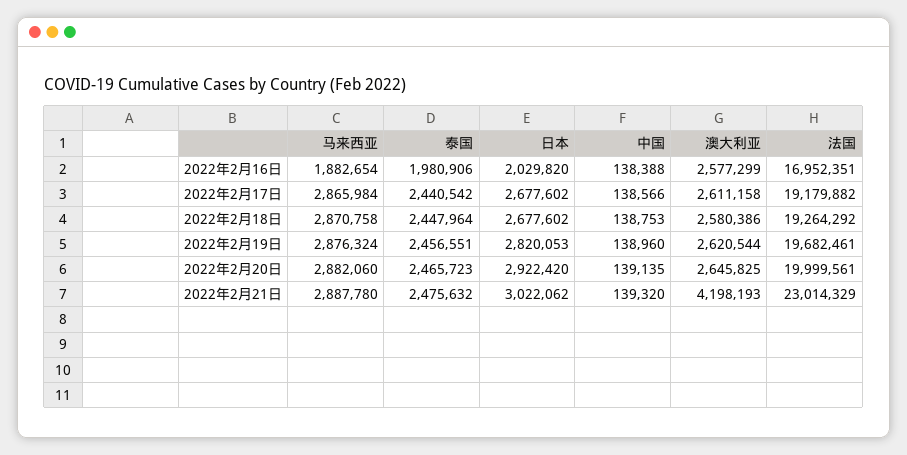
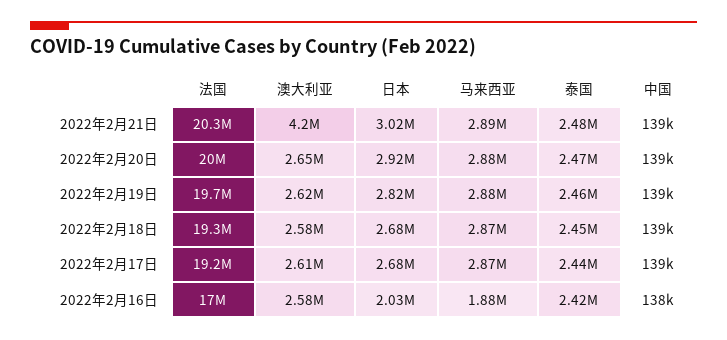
泰国, 2022年2月16日: 1980906 -> 2420000
法国, 2022年2月21日: 23014329 -> 20300000

